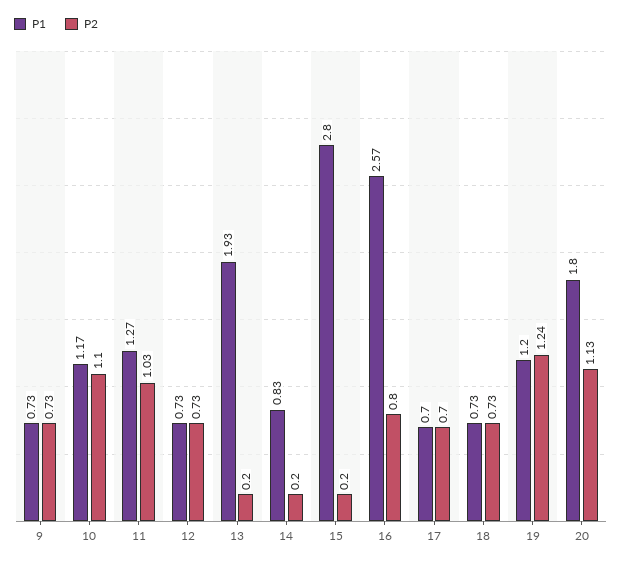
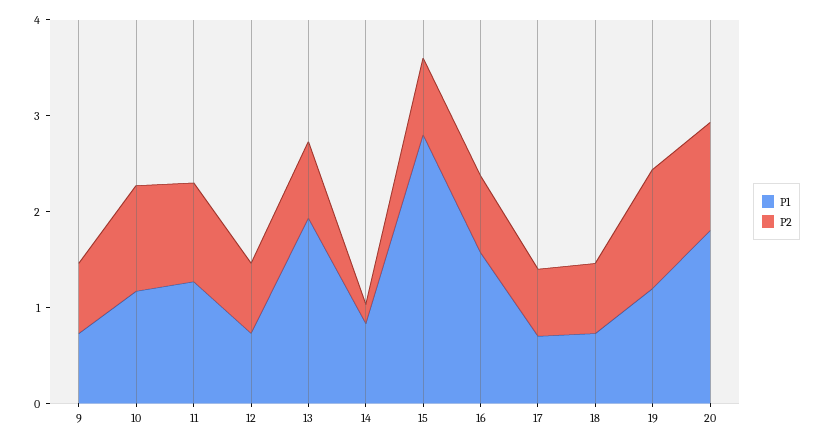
P2, 13: 0.2 -> 0.8
P2, 15: 0.2 -> 0.8
P1, 16: 2.57 -> 1.6

